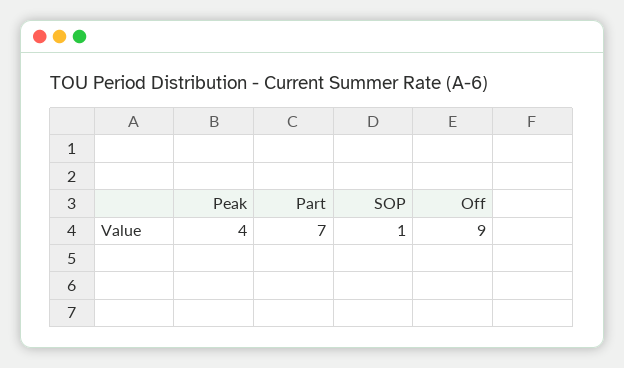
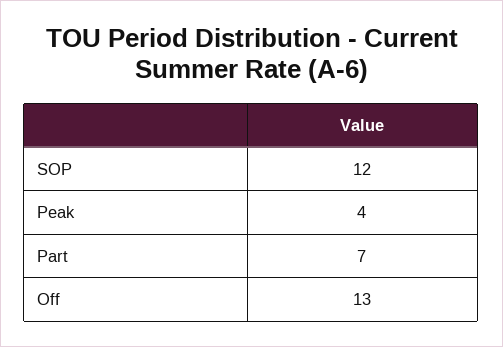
SOP: 1 -> 12
Off: 9 -> 13

